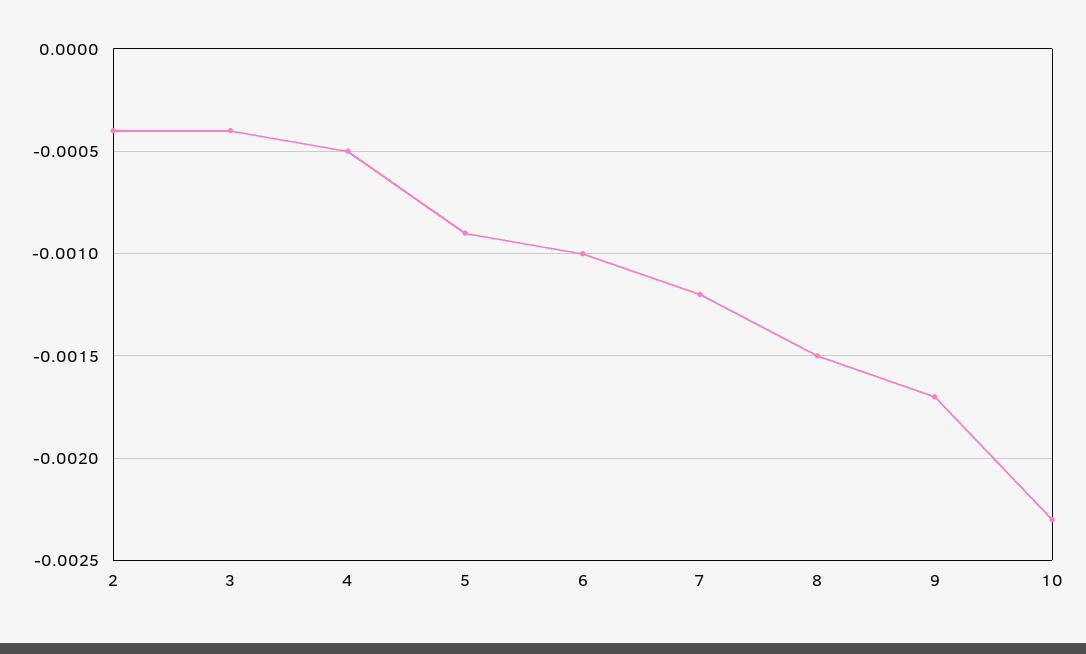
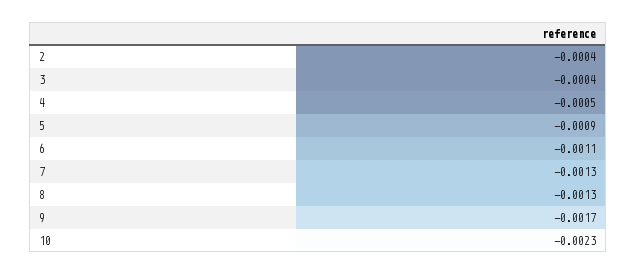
6: -0.001 -> -0.0011
7: -0.0012 -> -0.0013
8: -0.0015 -> -0.0013

